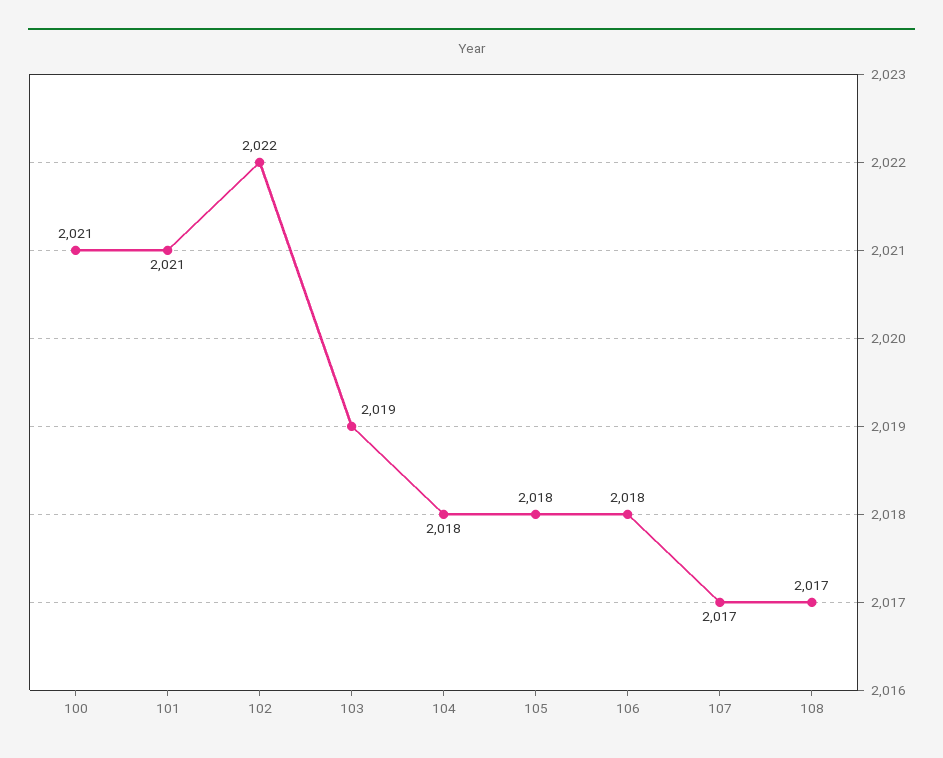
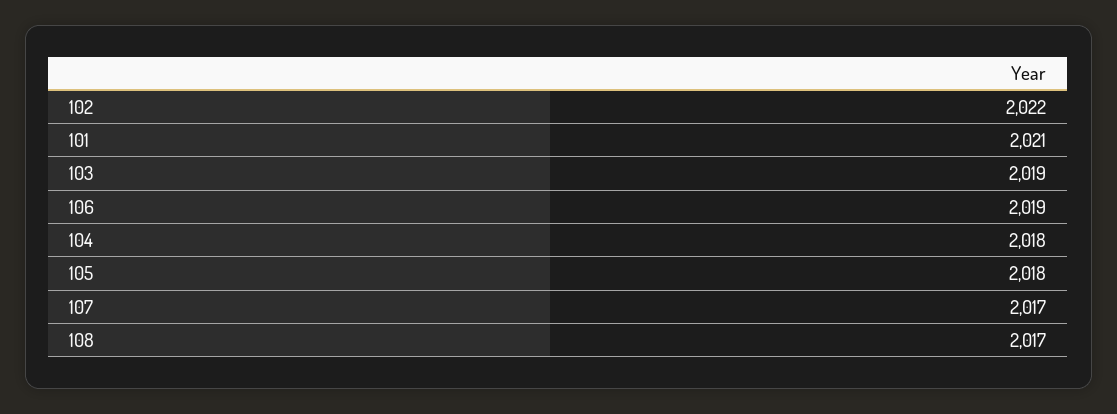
100: 2021 -> none
106: 2018 -> 2019

